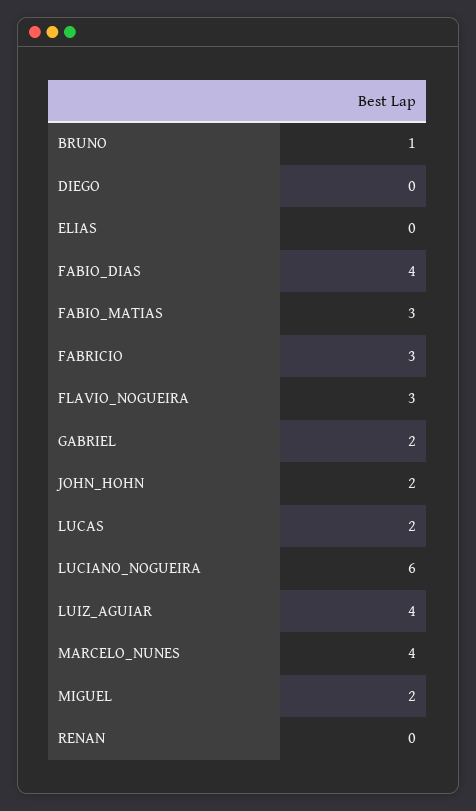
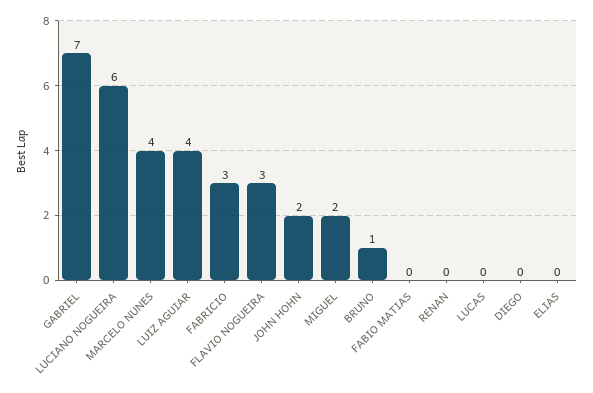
FABIO_DIAS: 4 -> none
FABIO_MATIAS: 3 -> 0
GABRIEL: 2 -> 7
LUCAS: 2 -> 0

